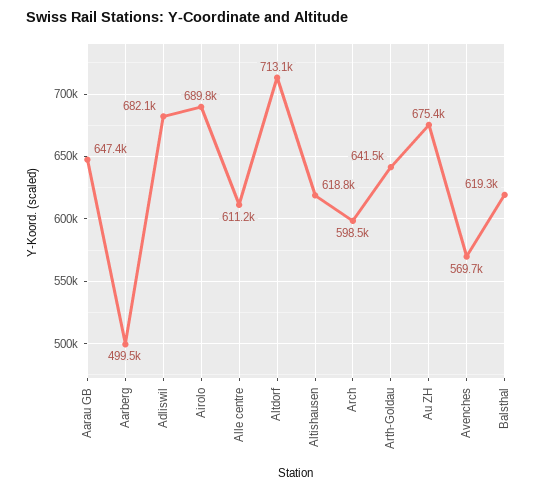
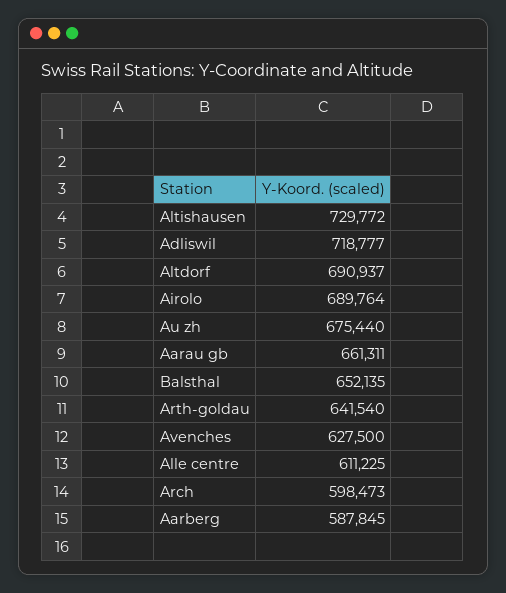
Aarau GB: 647400 -> 661311
Aarberg: 499500 -> 587845
Adliswil: 682100 -> 718777
Altdorf: 713100 -> 690937
Altishausen: 618800 -> 729772
Avenches: 569700 -> 627500
Balsthal: 619300 -> 652135

